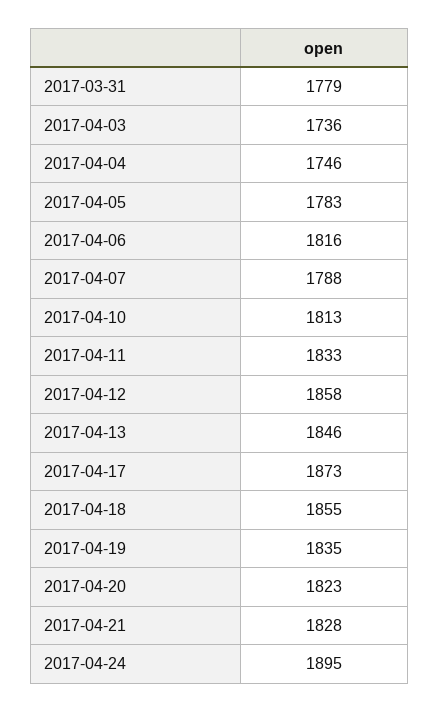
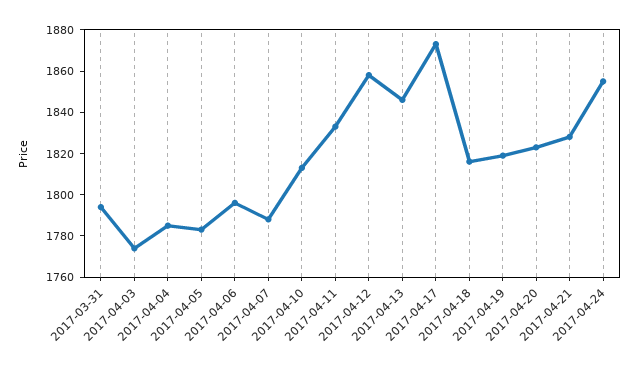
2017-03-31: 1779 -> 1795
2017-04-03: 1736 -> 1775
2017-04-04: 1746 -> 1785
2017-04-06: 1816 -> 1795
2017-04-18: 1855 -> 1815
2017-04-19: 1835 -> 1820
2017-04-24: 1895 -> 1855

